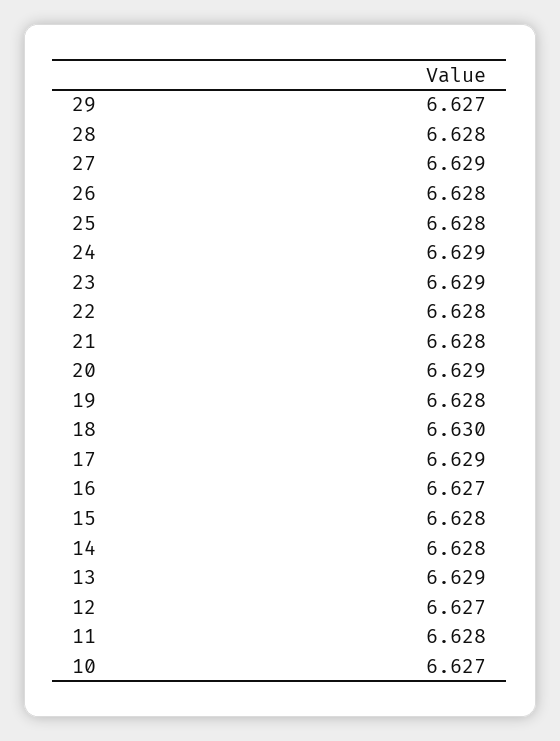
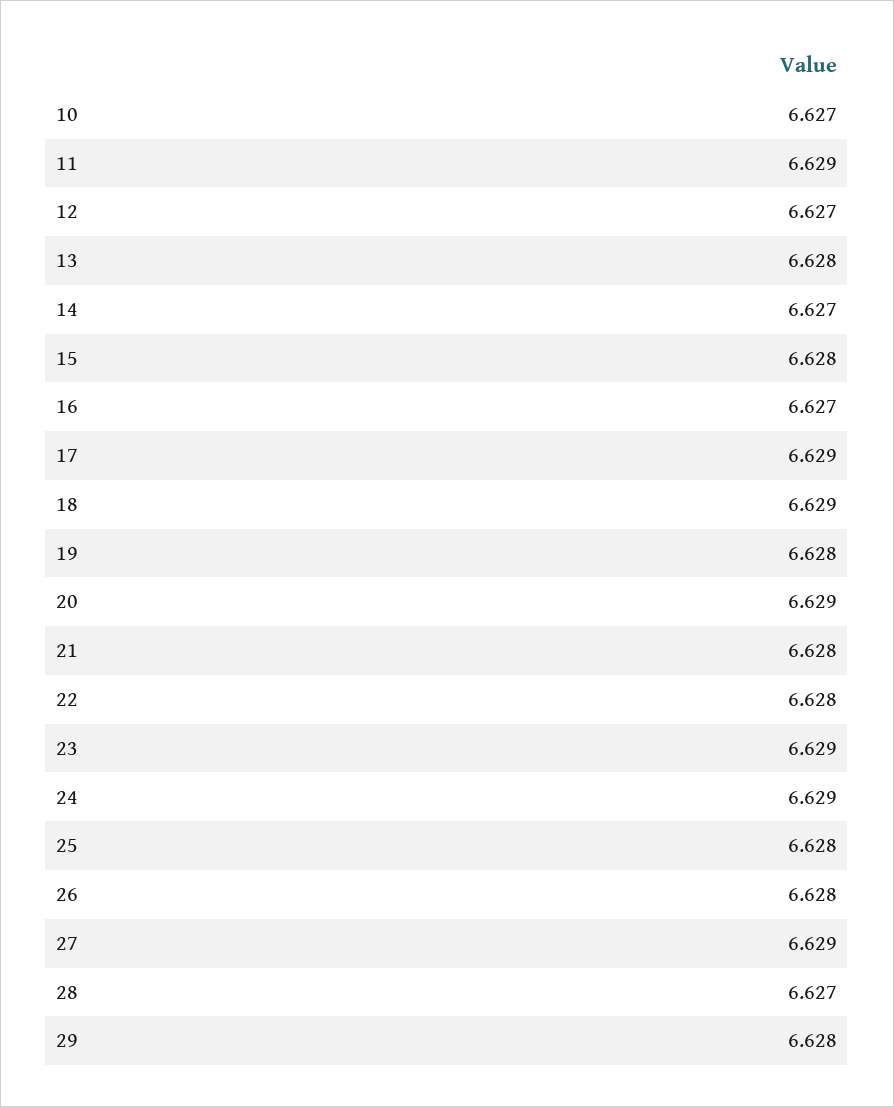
29: 6.627 -> 6.628
28: 6.628 -> 6.627
18: 6.63 -> 6.629
14: 6.628 -> 6.627
13: 6.629 -> 6.628
11: 6.628 -> 6.629

